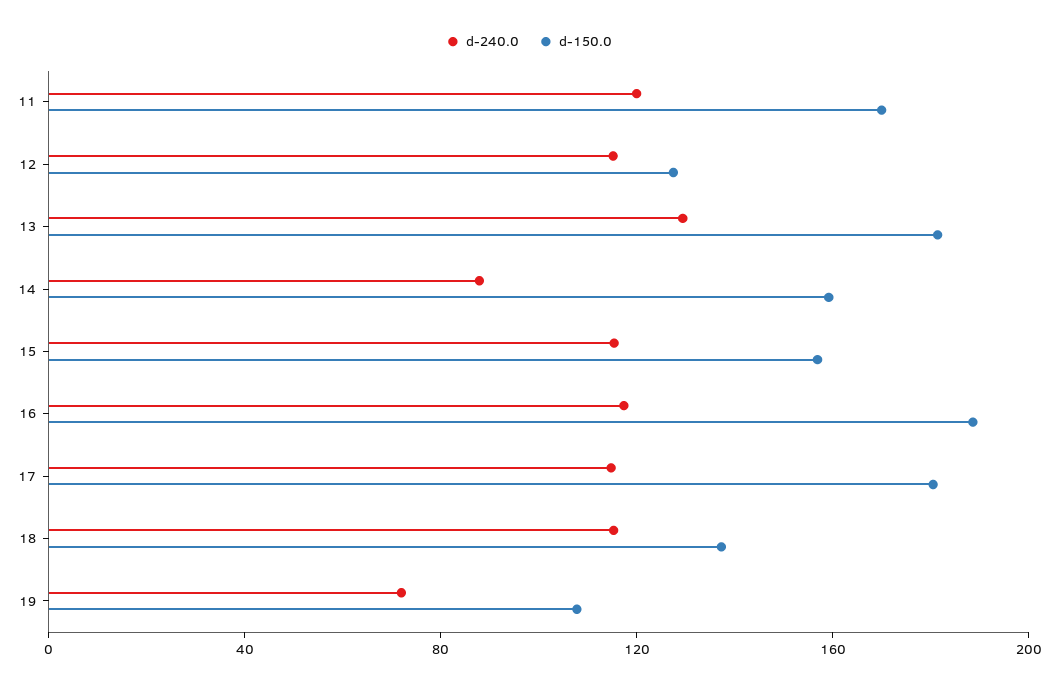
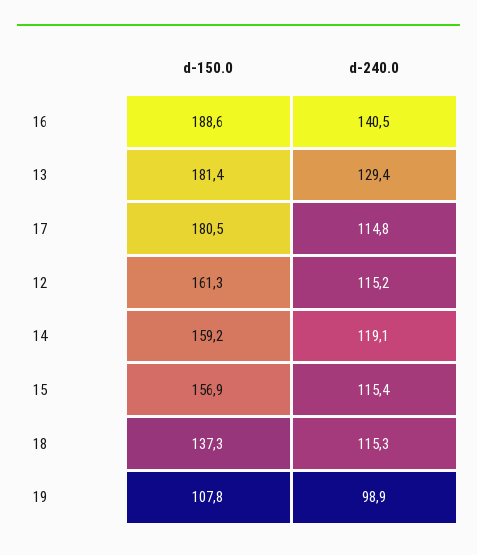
d-240.0, 11: 120 -> none
d-150.0, 11: 170 -> none
d-150.0, 12: 130 -> 161.3
d-240.0, 14: 90 -> 119.1
d-240.0, 16: 120 -> 140.5
d-240.0, 19: 70 -> 98.9

